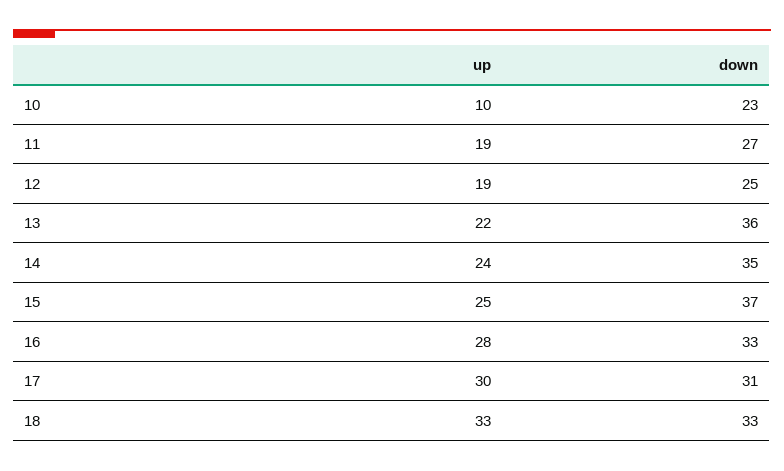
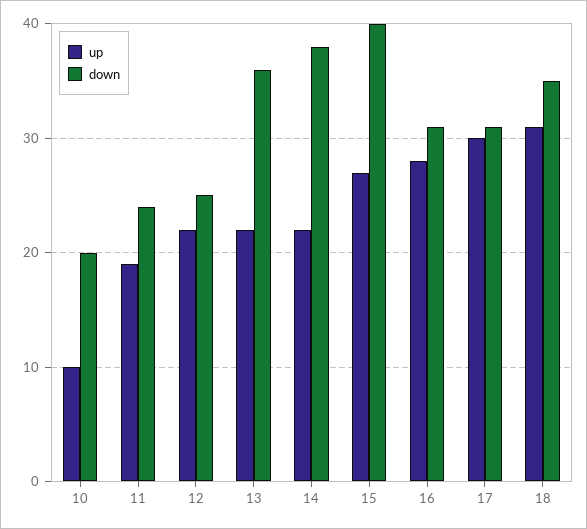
down, 10: 23 -> 20
down, 11: 27 -> 24
up, 12: 19 -> 22
up, 14: 24 -> 22
down, 14: 35 -> 38
up, 15: 25 -> 27
down, 15: 37 -> 40
down, 16: 33 -> 31
up, 18: 33 -> 31
down, 18: 33 -> 35

